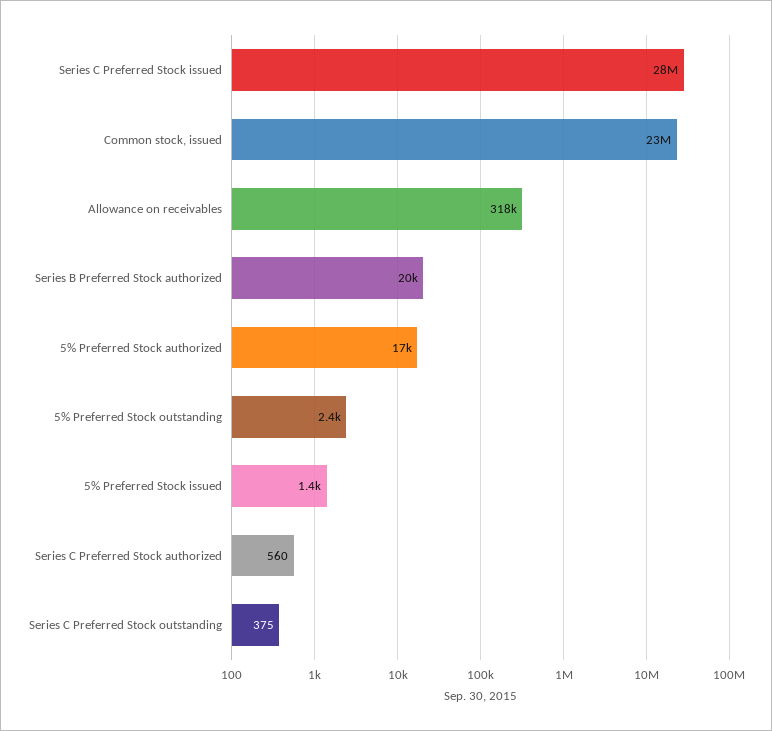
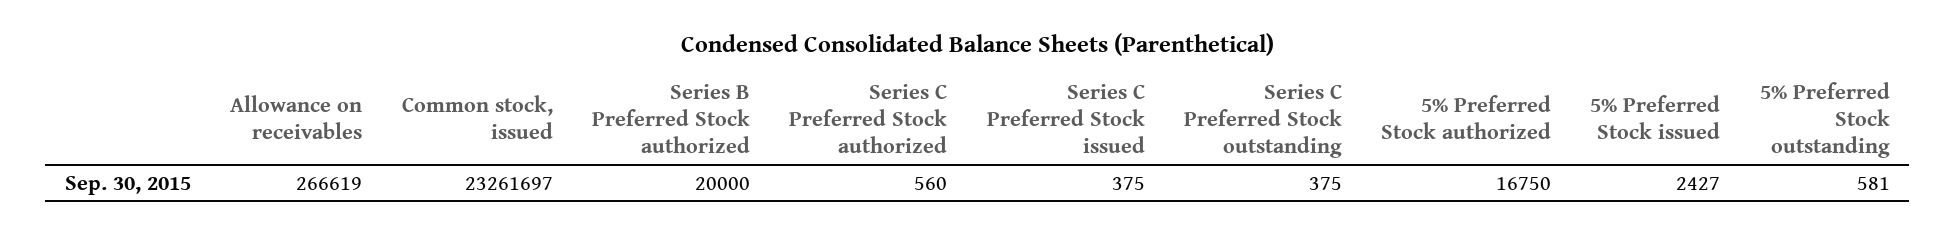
Series C Preferred Stock issued: 28000000 -> 375
Allowance on receivables: 318000 -> 266619
5% Preferred Stock outstanding: 2400 -> 581
5% Preferred Stock issued: 1400 -> 2427

